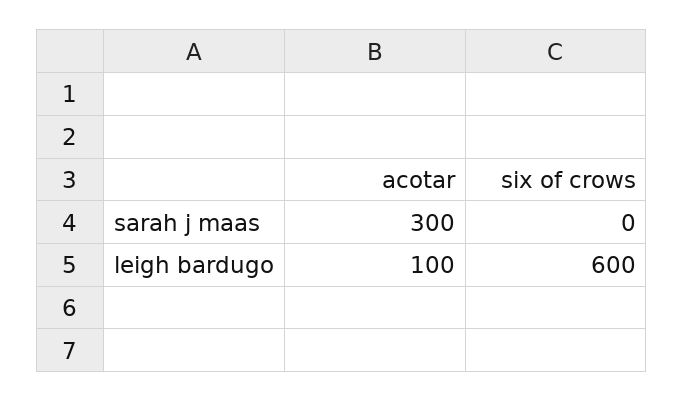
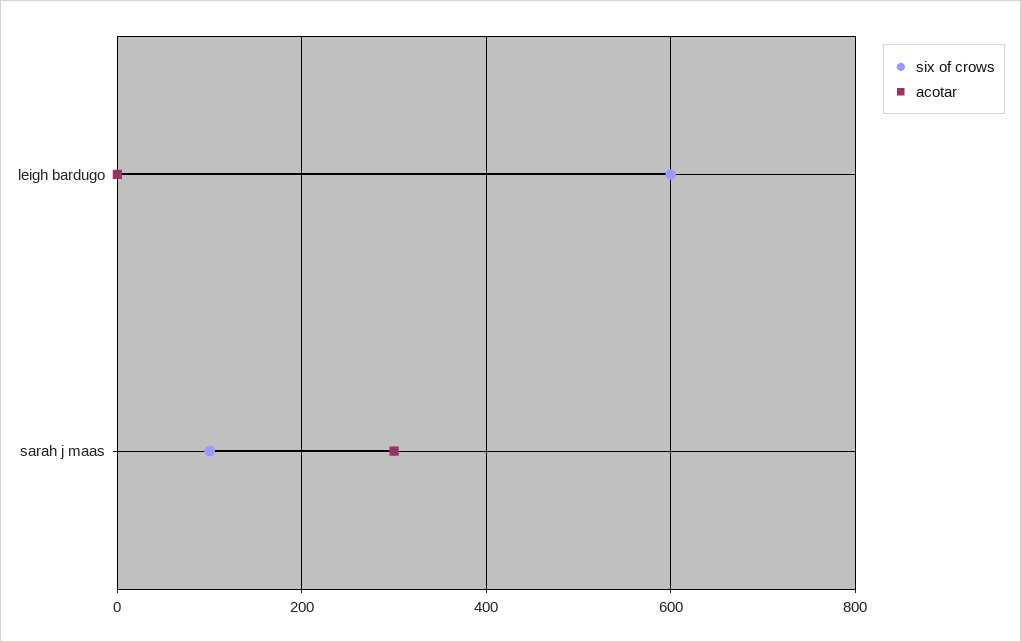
six of crows, sarah j maas: 0 -> 100
acotar, leigh bardugo: 100 -> 0

